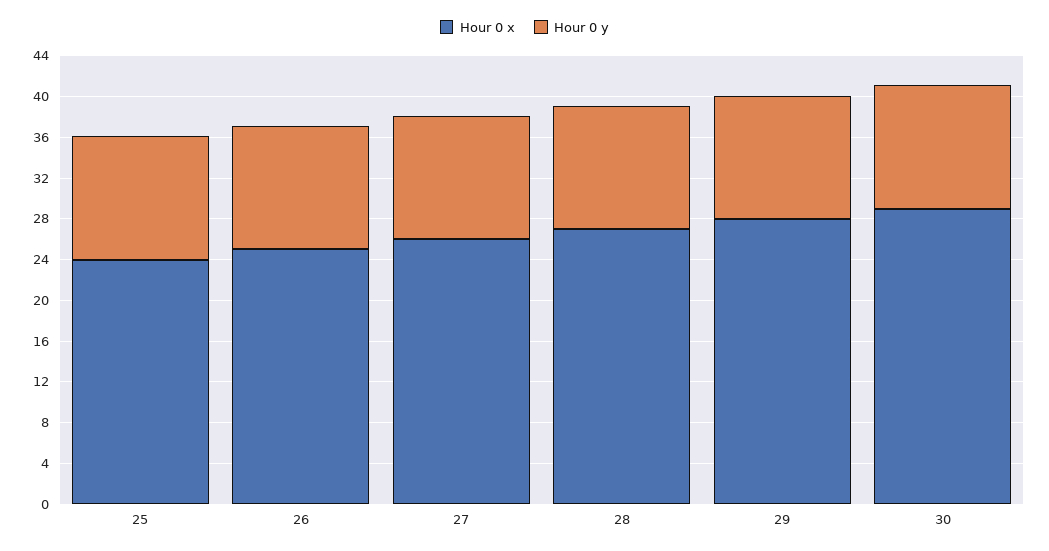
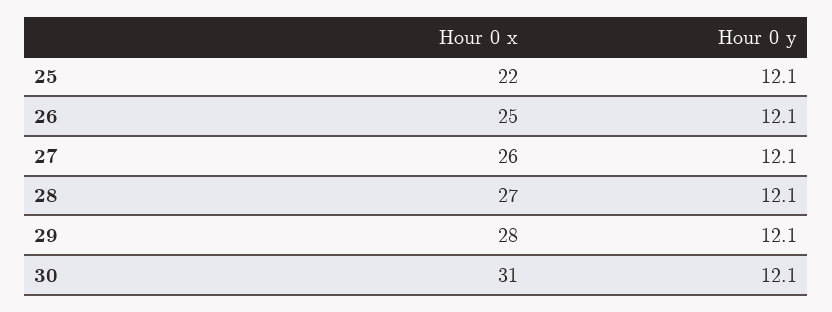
Hour 0 x, 25: 24 -> 22
Hour 0 x, 30: 29 -> 31

